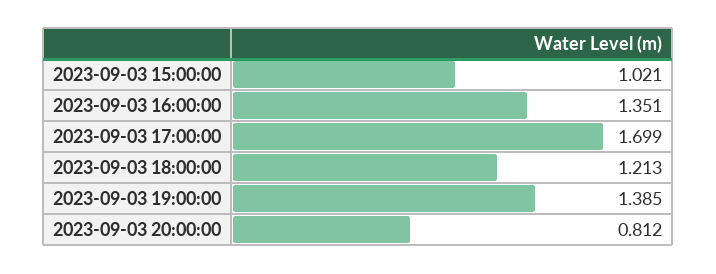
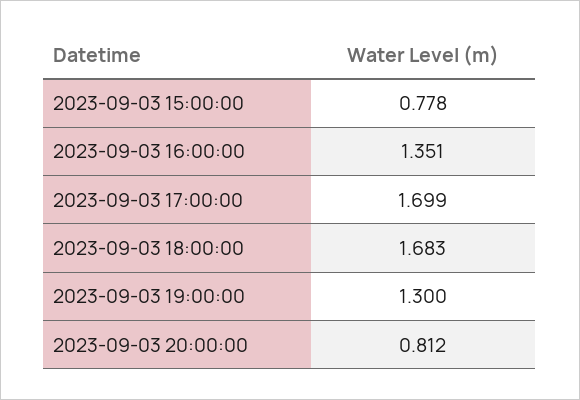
2023-09-03 15:00:00: 1.021 -> 0.778
2023-09-03 18:00:00: 1.213 -> 1.683
2023-09-03 19:00:00: 1.385 -> 1.3

